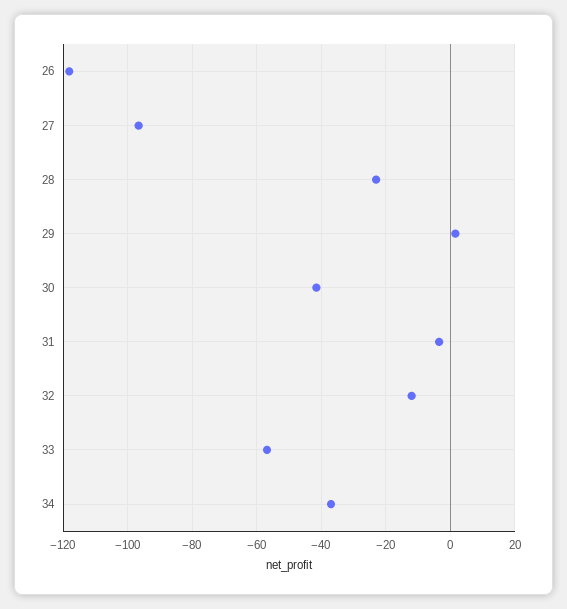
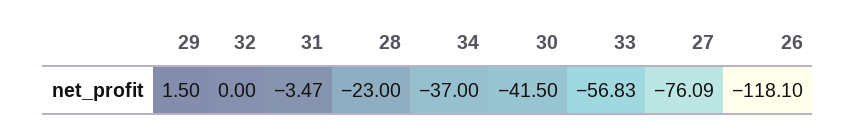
27: -96 -> -76.09
32: -12 -> 0

